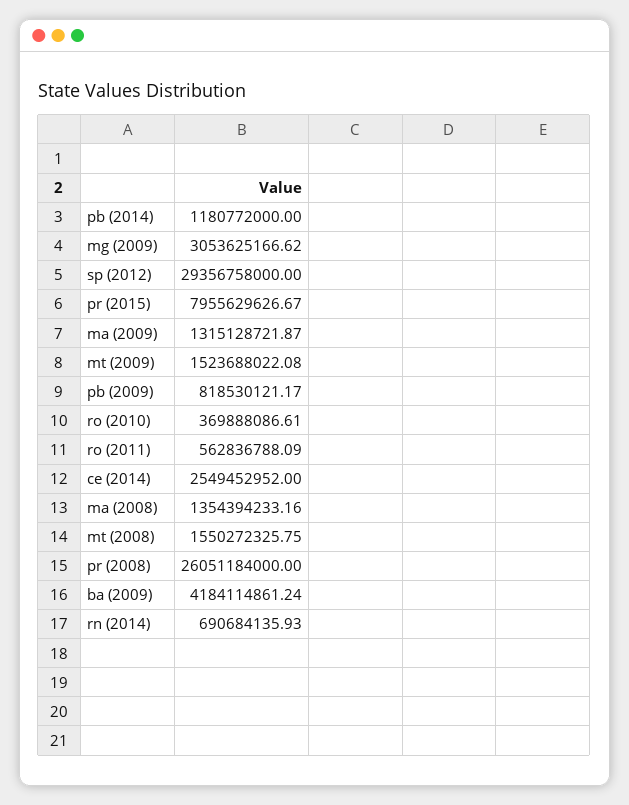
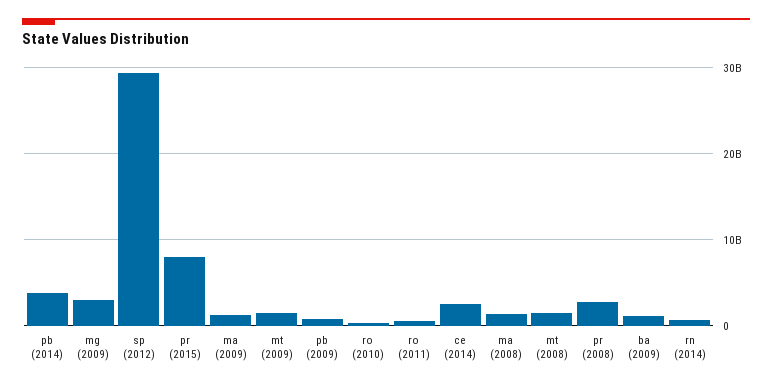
pb (2014): 1180772000 -> 4000000000
pr (2008): 26051184000 -> 3000000000
ba (2009): 4184114861.24 -> 1000000000

